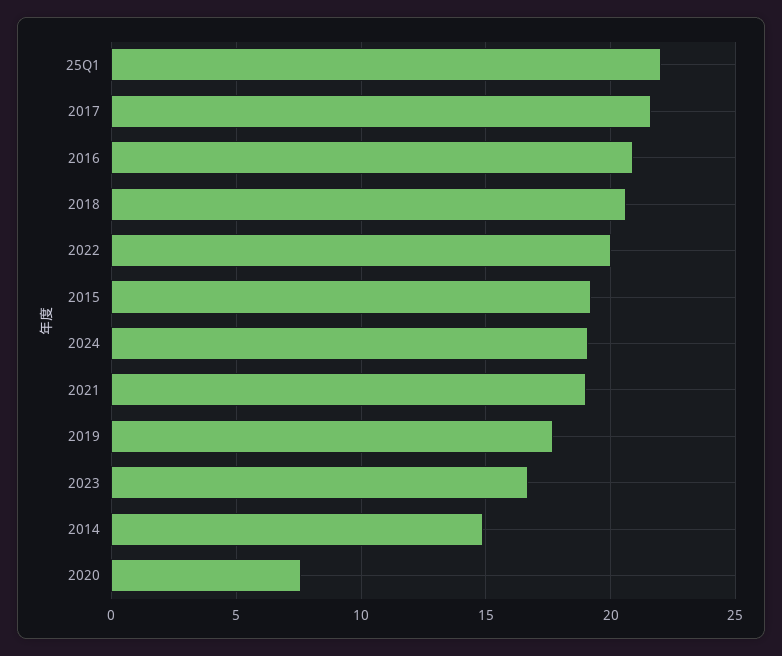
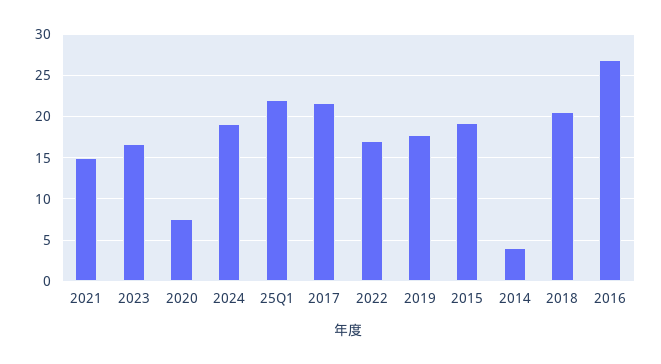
2016: 21 -> 27
2022: 20 -> 17
2021: 19 -> 15
2014: 15 -> 4

